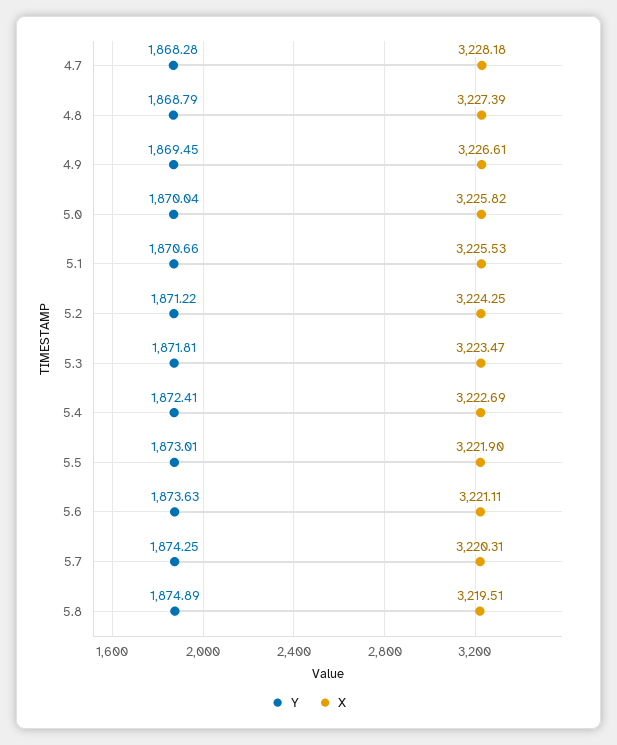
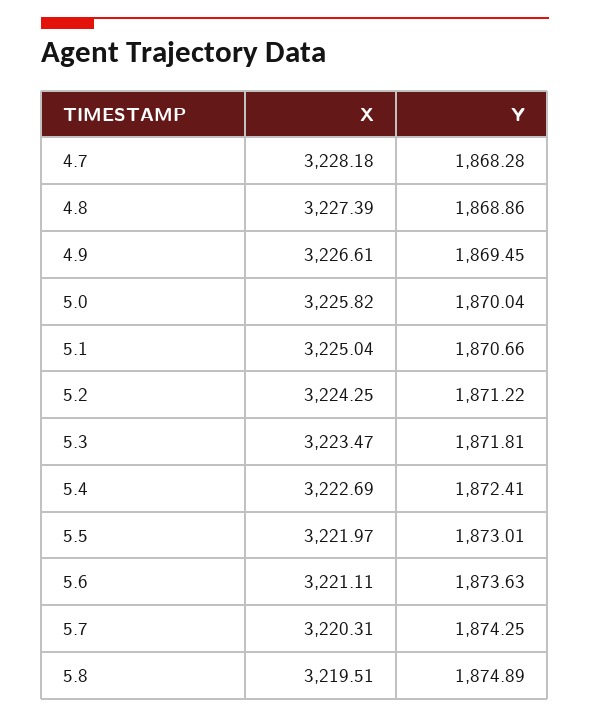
Y, 4.8: 1868.79 -> 1868.86
X, 5.1: 3225.53 -> 3225.04
X, 5.5: 3221.9 -> 3221.97

